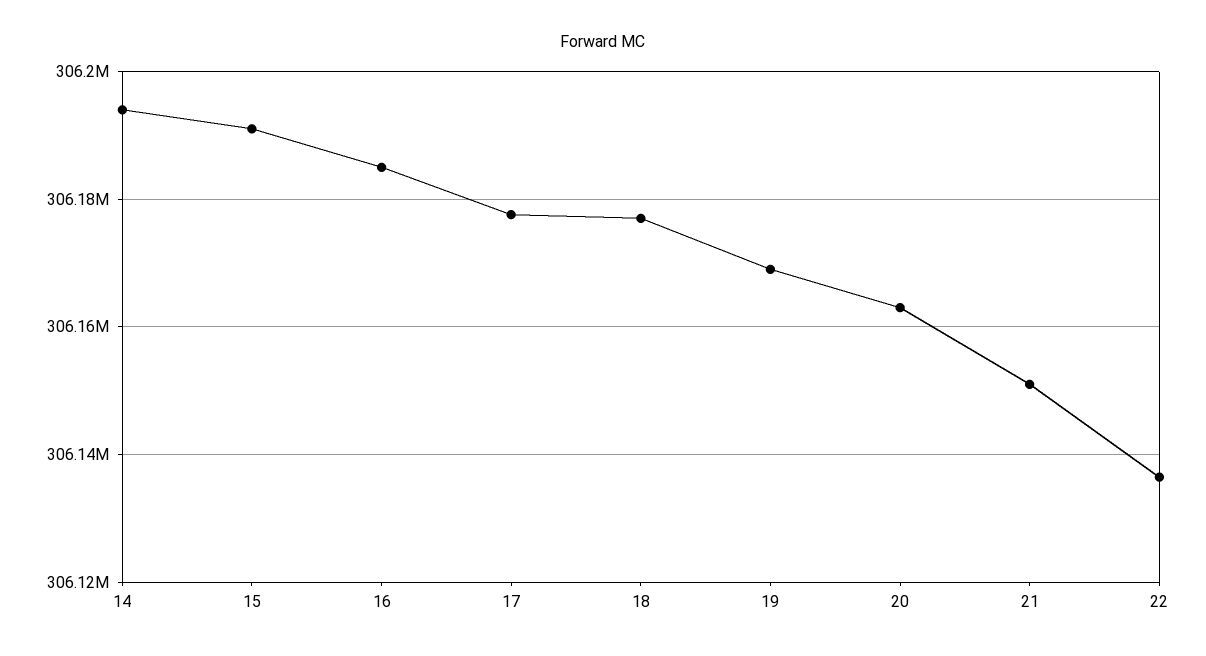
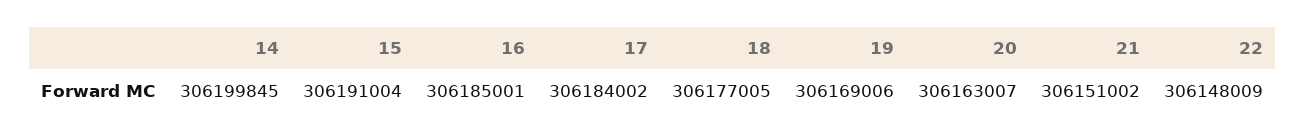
14: 306194000 -> 306199845
17: 306178000 -> 306184002
22: 306136000 -> 306148009

